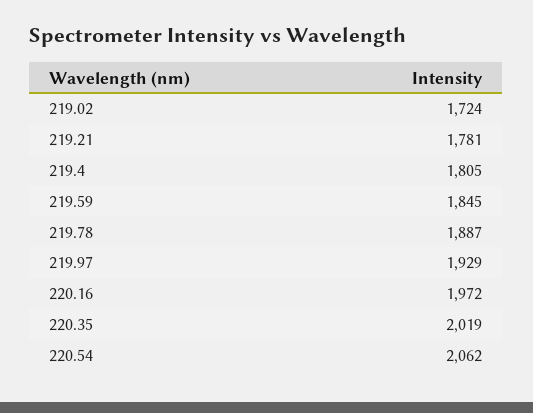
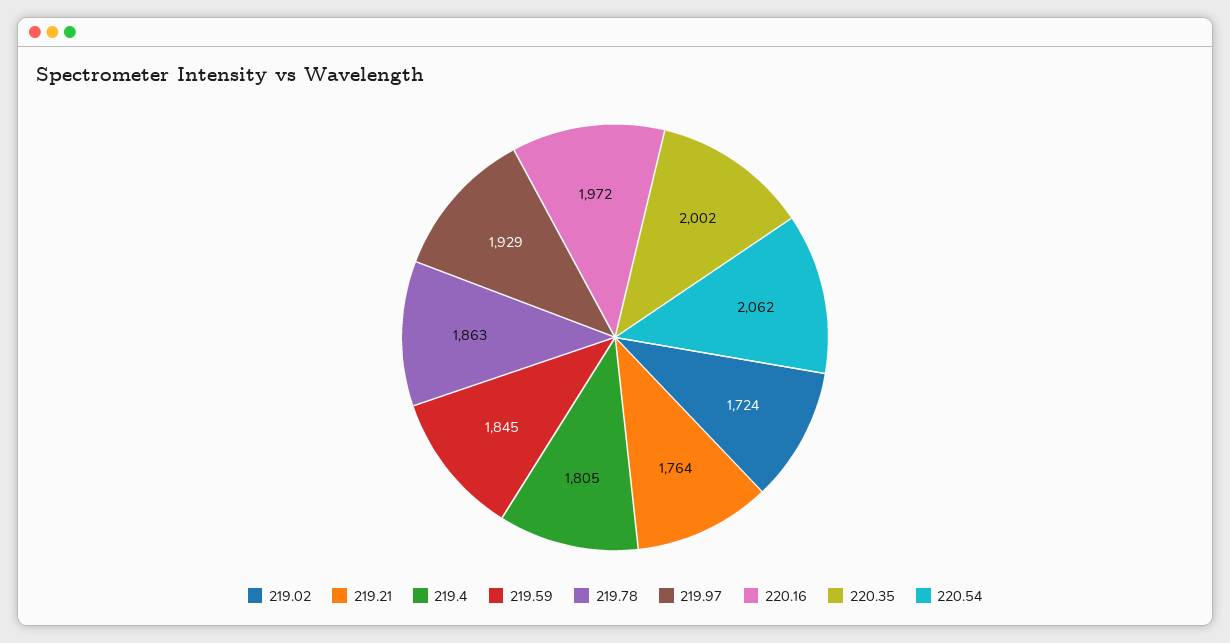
219.21: 1781 -> 1764
219.78: 1887 -> 1863
220.35: 2019 -> 2002

